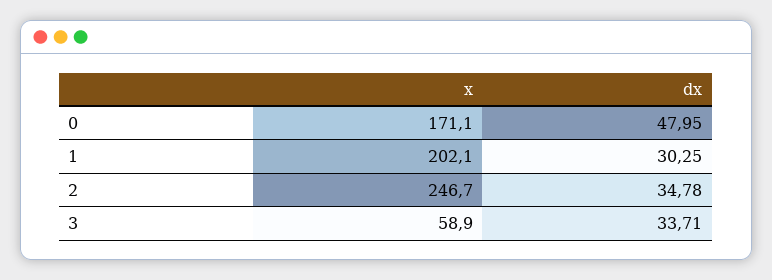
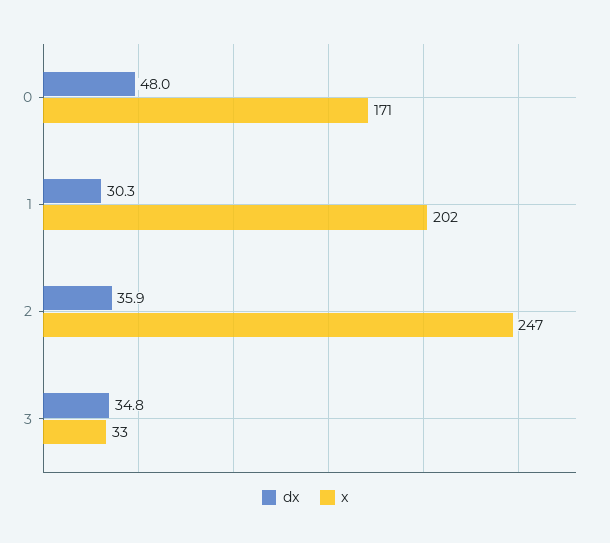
dx, 2: 34.78 -> 35.9
x, 3: 58.9 -> 33
dx, 3: 33.71 -> 34.8

